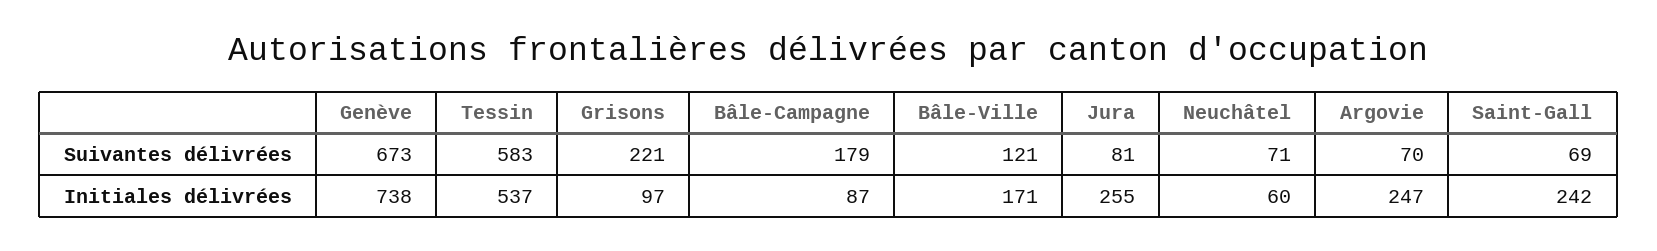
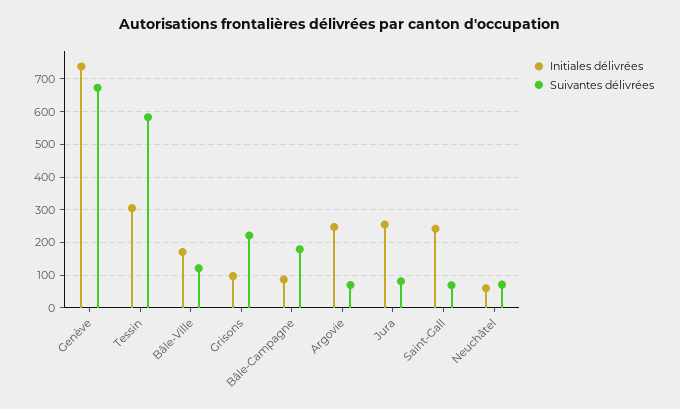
Initiales délivrées, Tessin: 537 -> 300

